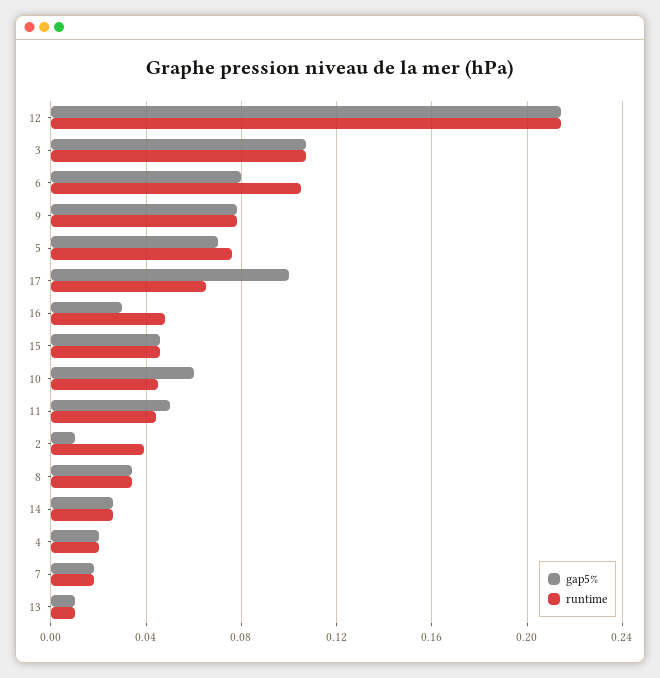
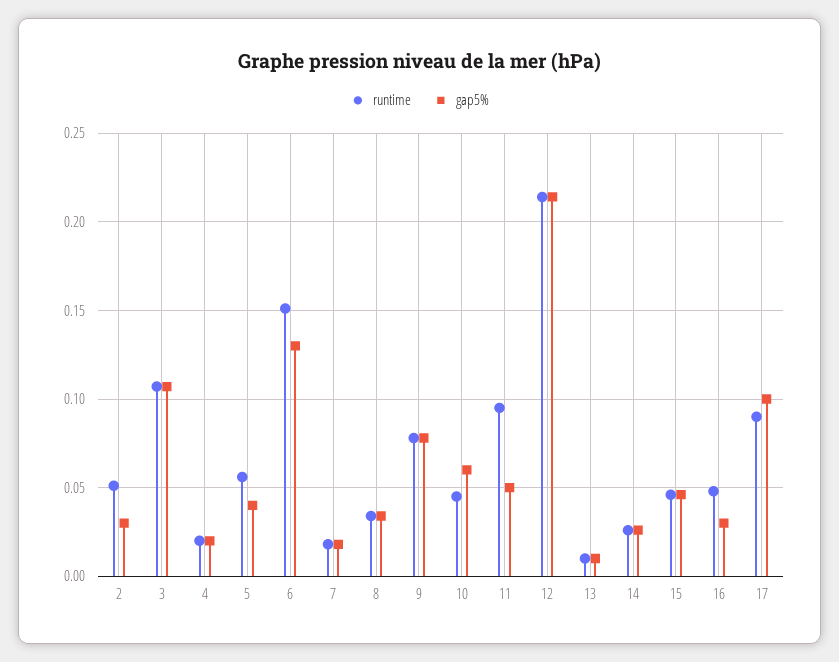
gap5%, 6: 0.08 -> 0.13
runtime, 6: 0.105 -> 0.15
gap5%, 5: 0.07 -> 0.04
runtime, 5: 0.075 -> 0.055
runtime, 17: 0.065 -> 0.09
runtime, 11: 0.045 -> 0.095
gap5%, 2: 0.01 -> 0.03
runtime, 2: 0.04 -> 0.05

